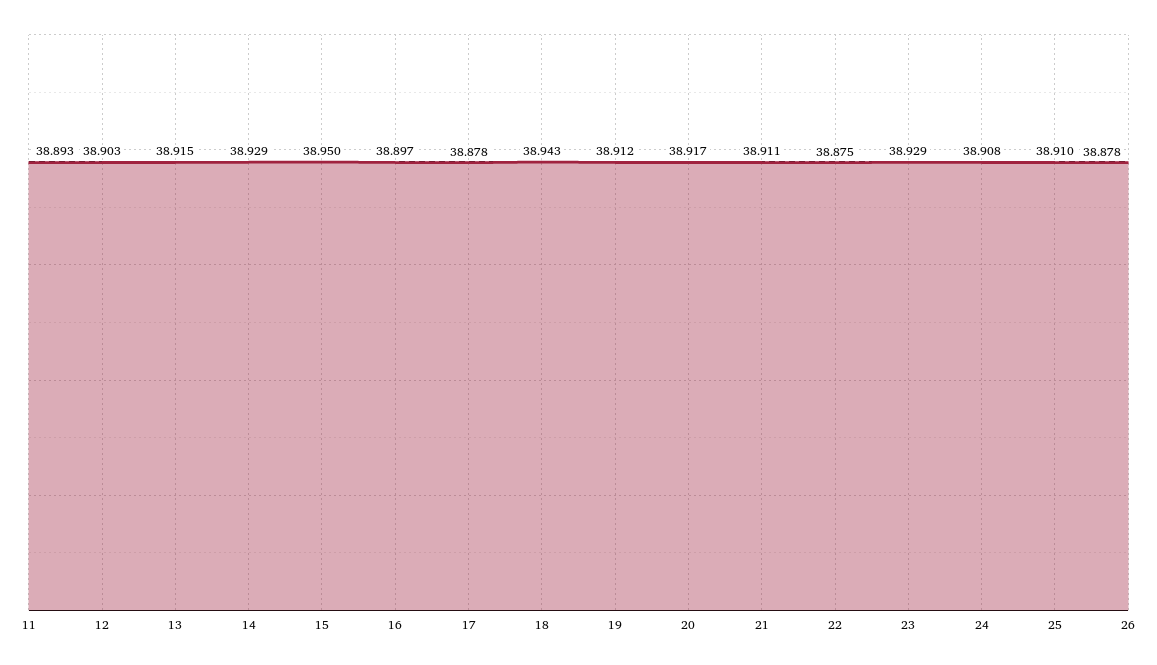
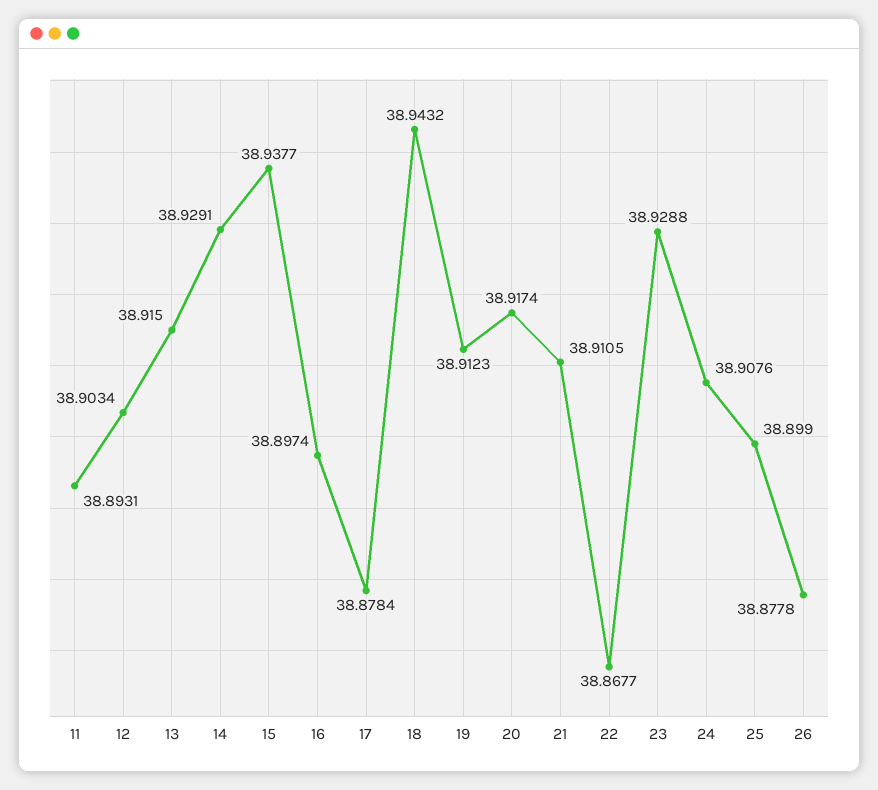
15: 38.95 -> 38.9377
22: 38.875 -> 38.8677
25: 38.91 -> 38.899

